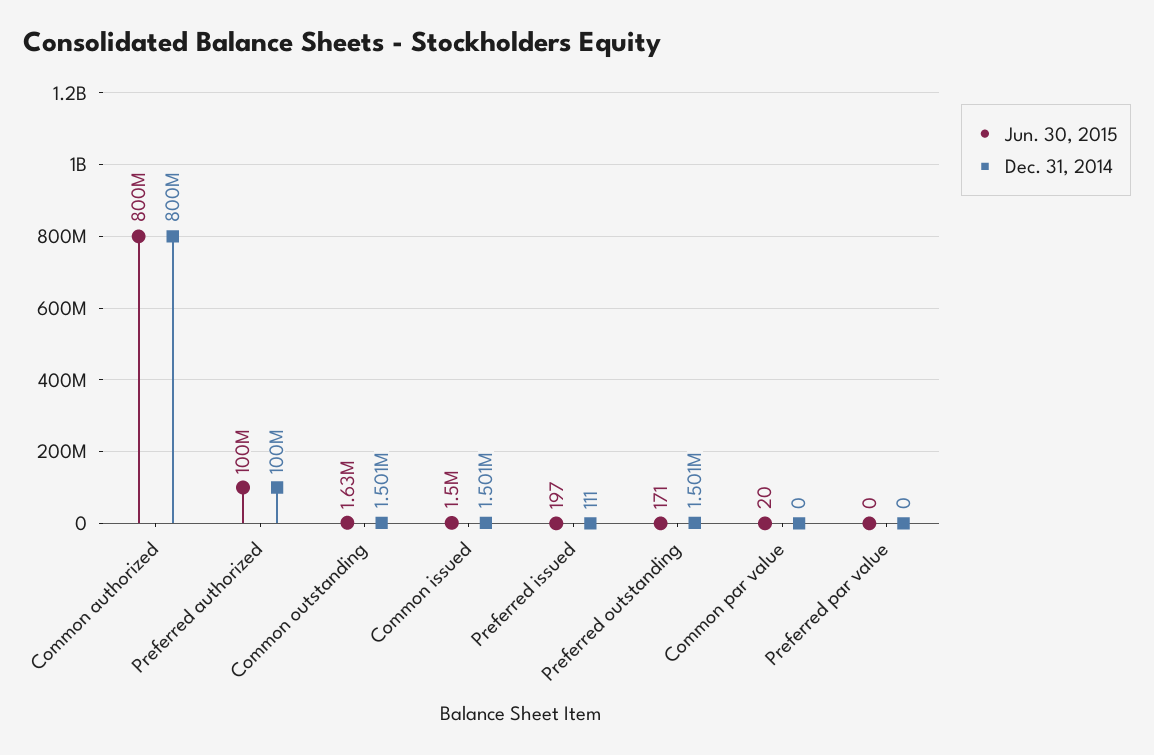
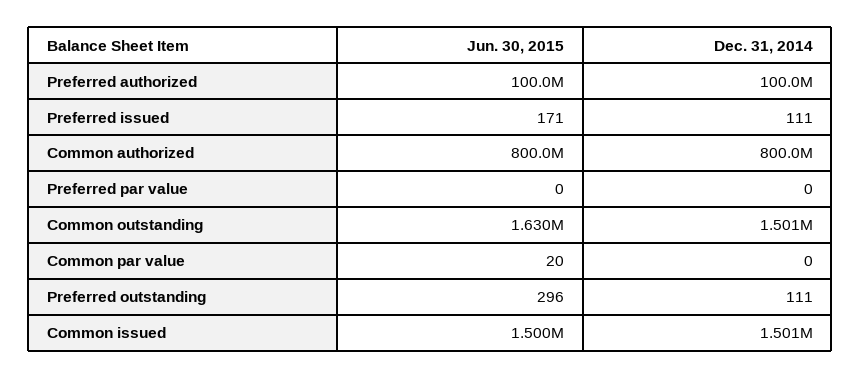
Jun. 30, 2015, Preferred issued: 197 -> 171
Jun. 30, 2015, Preferred outstanding: 171 -> 296
Dec. 31, 2014, Preferred outstanding: 1501000 -> 111

